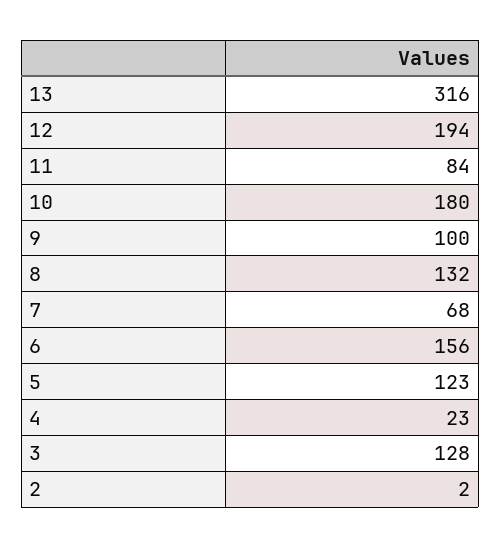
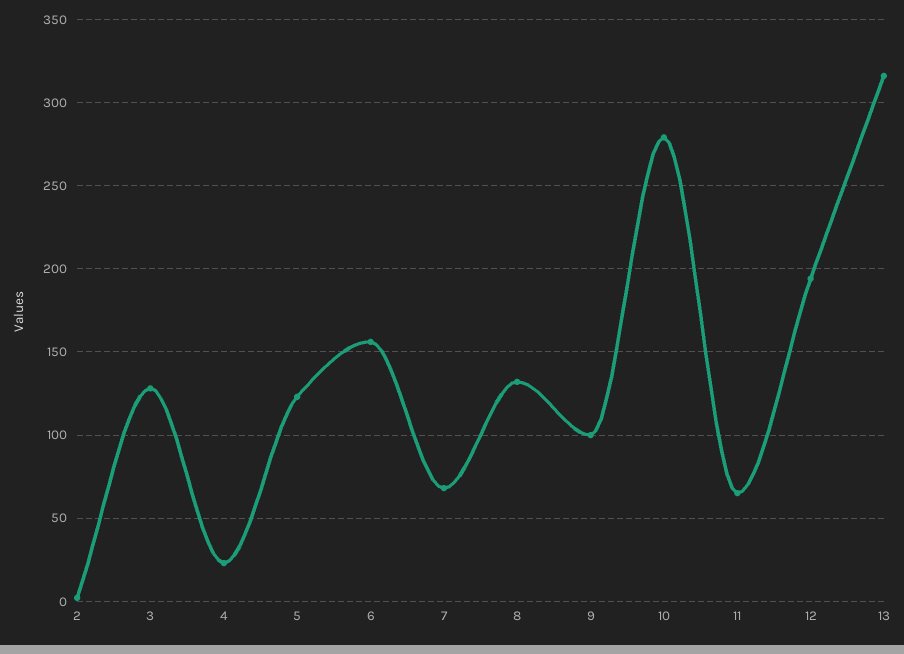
11: 84 -> 65
10: 180 -> 280

